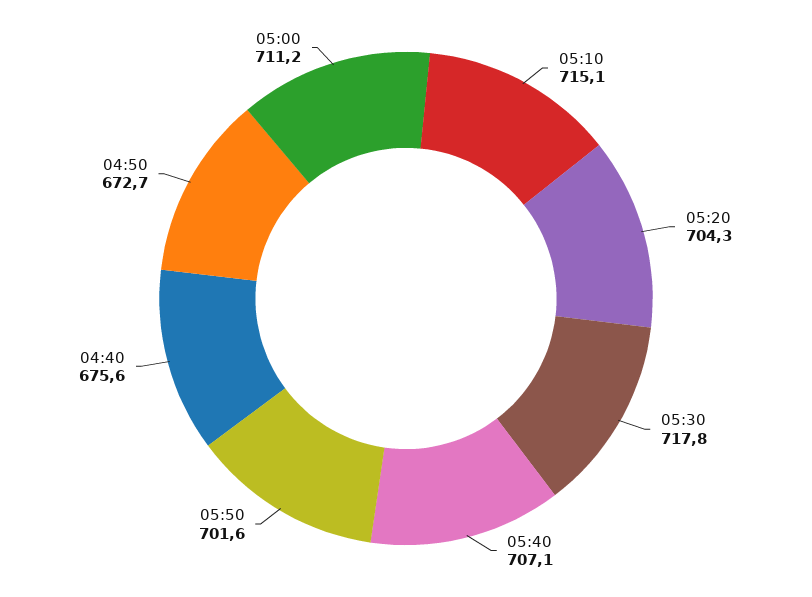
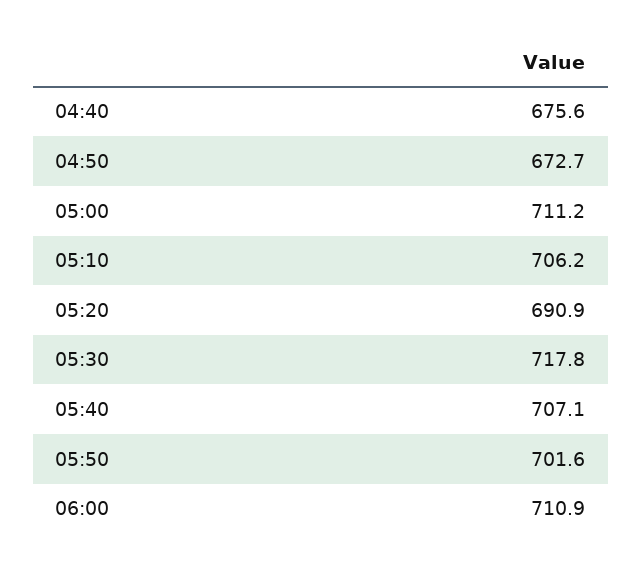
05:10: 715.1 -> 706.2
05:20: 704.3 -> 690.9
06:00: none -> 710.9

